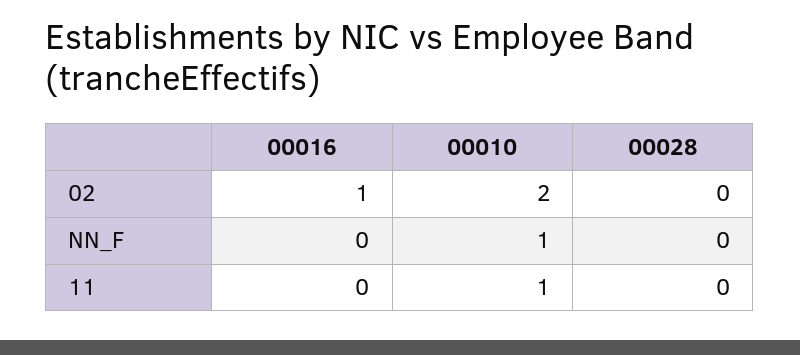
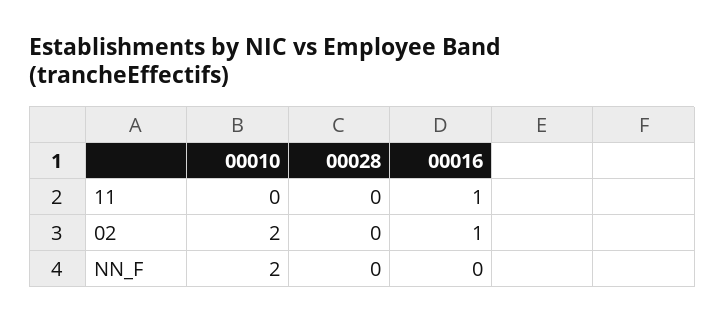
00010, NN_F: 1 -> 2
00016, 11: 0 -> 1
00010, 11: 1 -> 0

